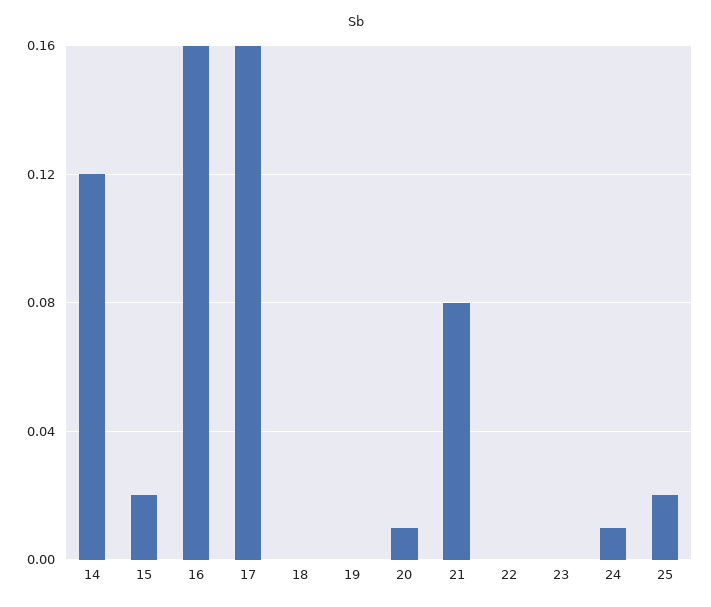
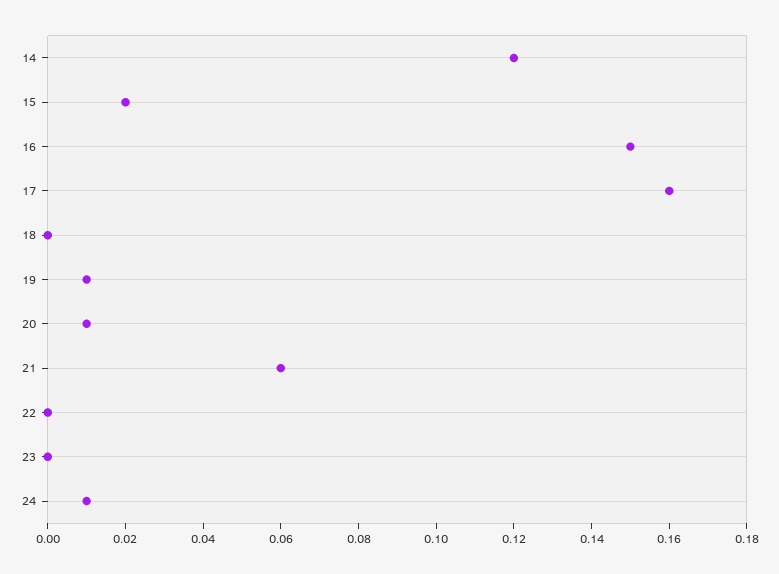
16: 0.16 -> 0.15
19: 0 -> 0.01
21: 0.08 -> 0.06
25: 0.02 -> none

